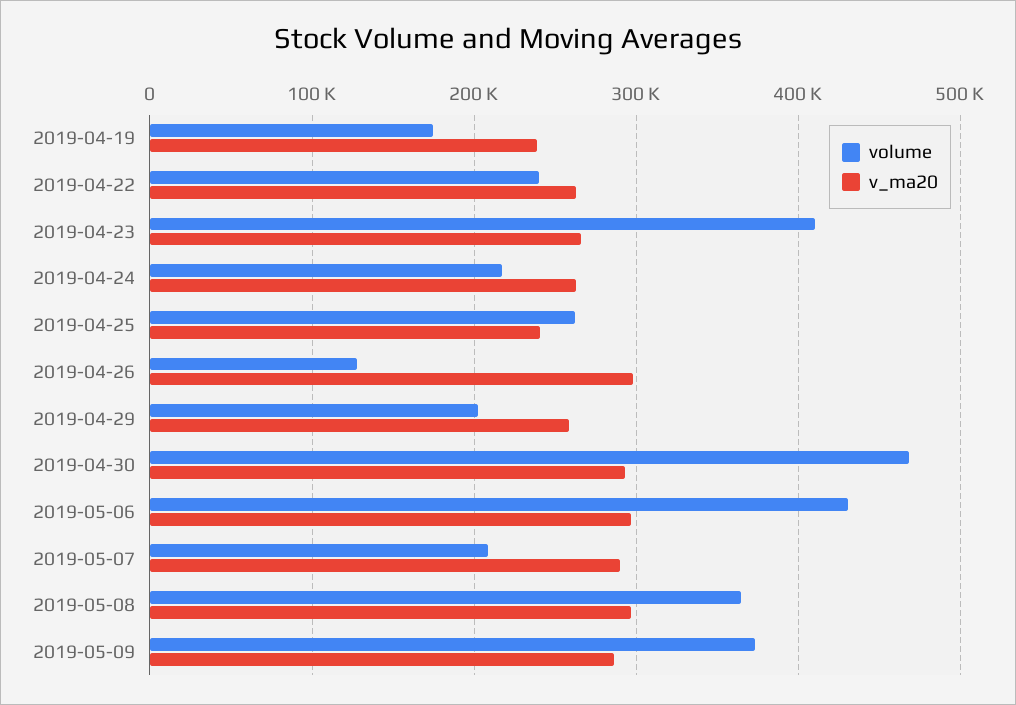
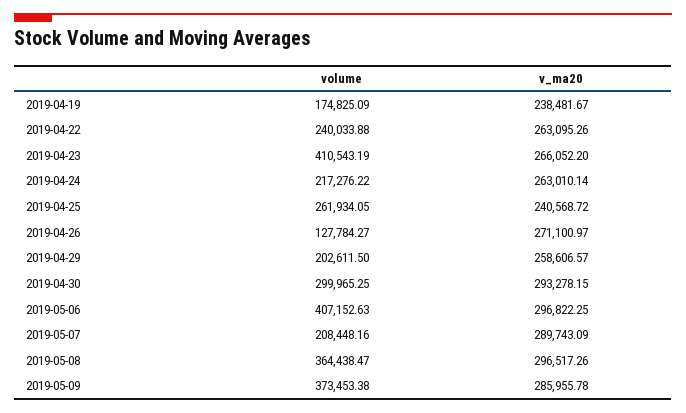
v_ma20, 2019-04-26: 300000 -> 271100.97
volume, 2019-04-30: 470000 -> 299965.25
volume, 2019-05-06: 430000 -> 407152.63

